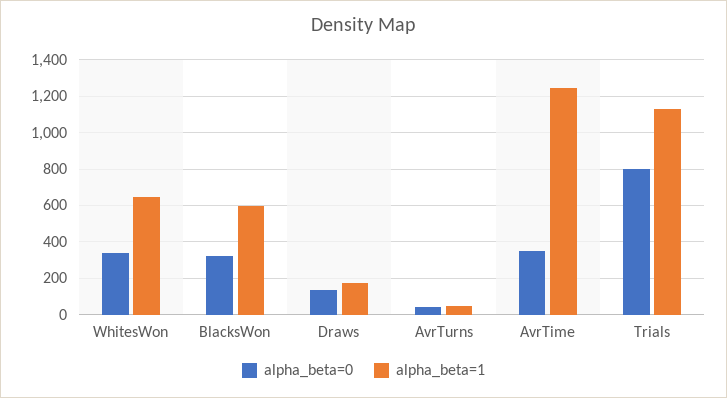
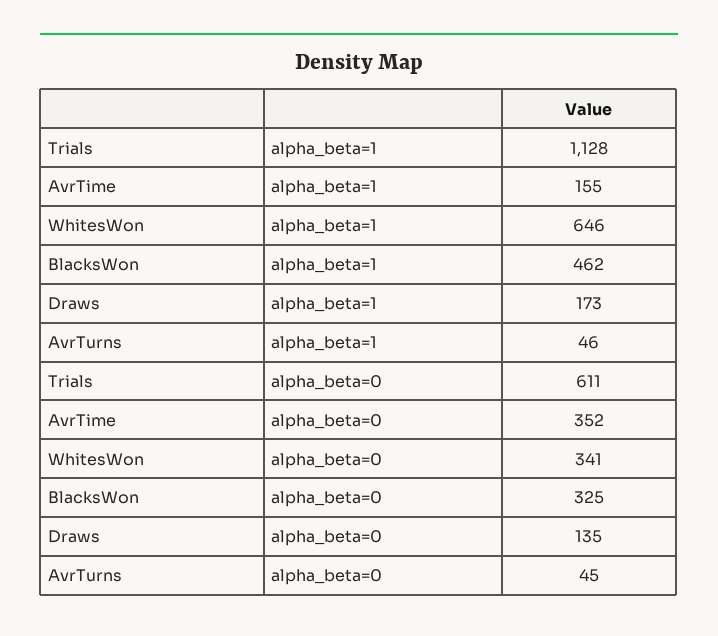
alpha_beta=1, BlacksWon: 600 -> 462
alpha_beta=1, AvrTime: 1250 -> 155
alpha_beta=0, Trials: 800 -> 611

